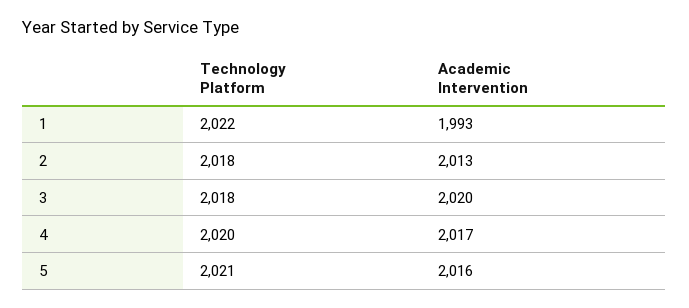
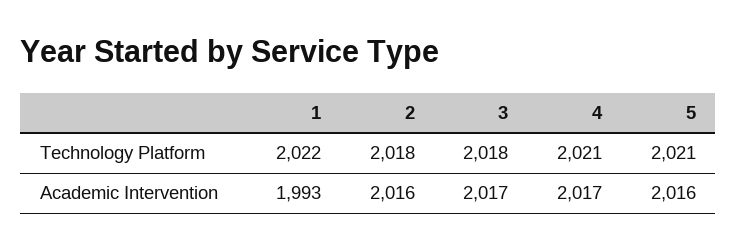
Academic Intervention, 2: 2013 -> 2016
Academic Intervention, 3: 2020 -> 2017
Technology Platform, 4: 2020 -> 2021

